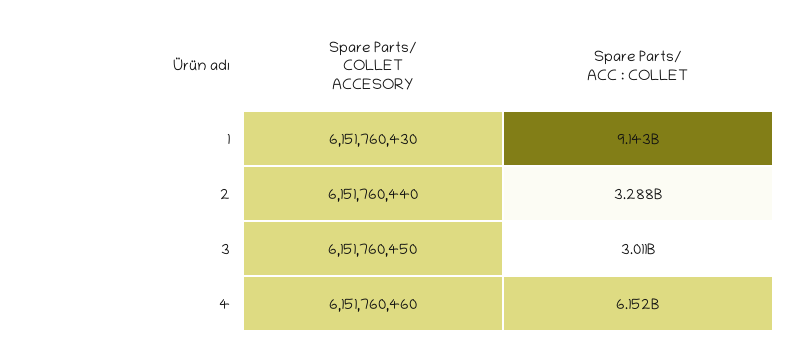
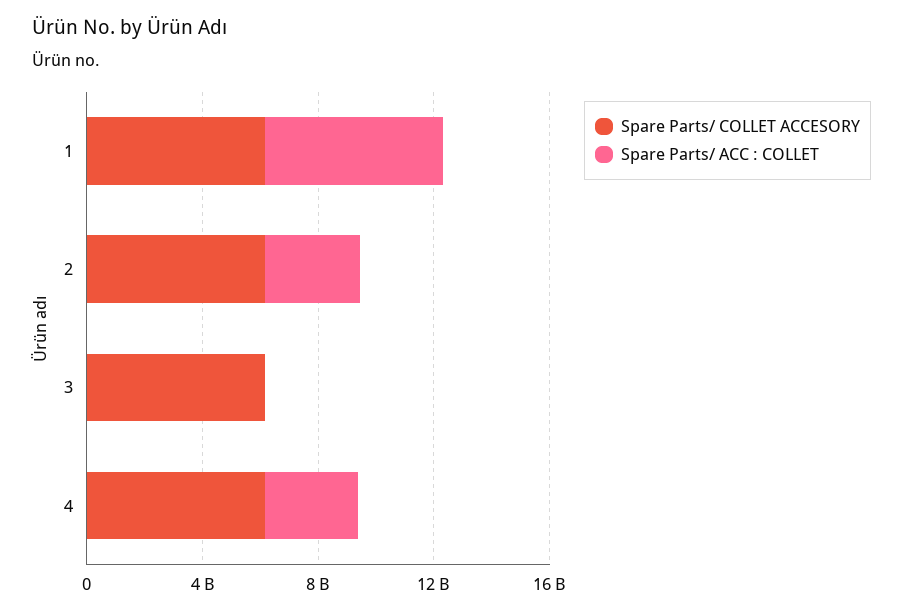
Spare Parts/ ACC : COLLET, 1: 9143000000 -> 6000000000
Spare Parts/ ACC : COLLET, 3: 3011000000 -> 0
Spare Parts/ ACC : COLLET, 4: 6152000000 -> 3000000000

